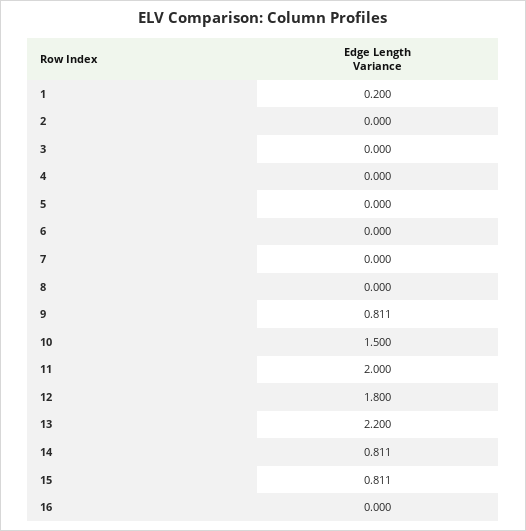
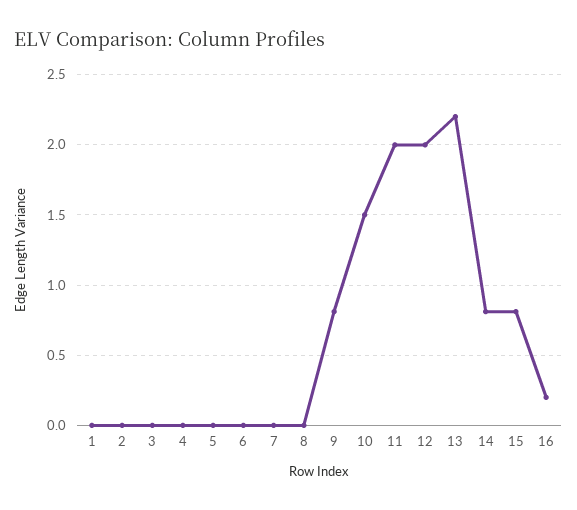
1: 0.2 -> 0
12: 1.8 -> 2
16: 0 -> 0.2

